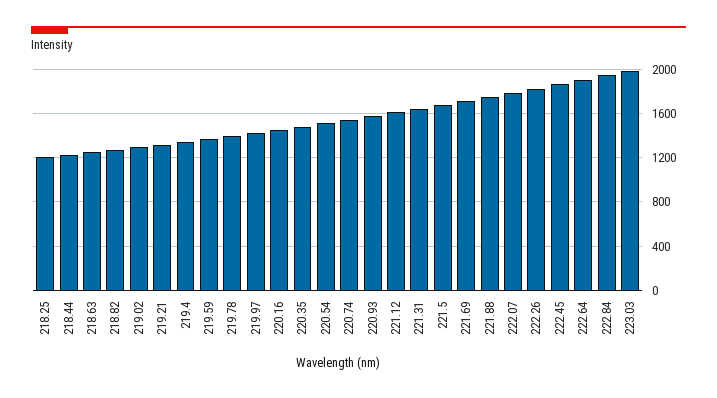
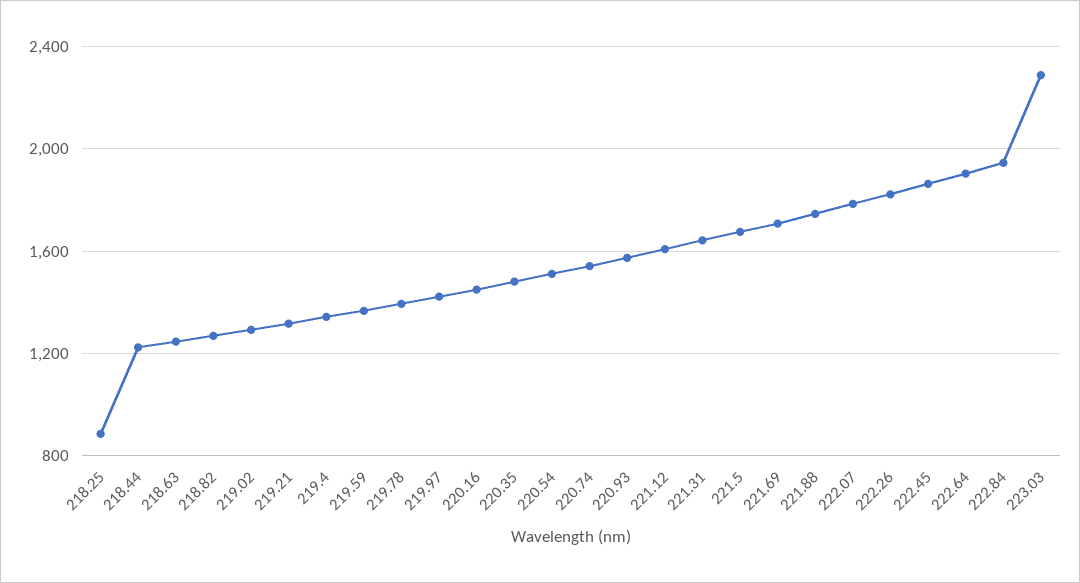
218.25: 1200 -> 900
223.03: 2000 -> 2300

